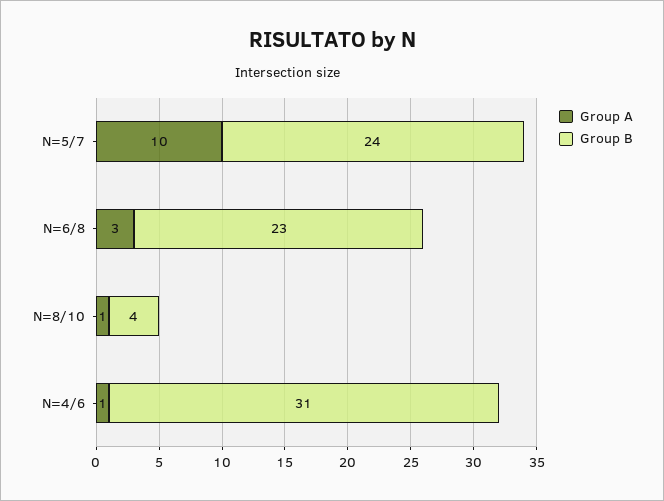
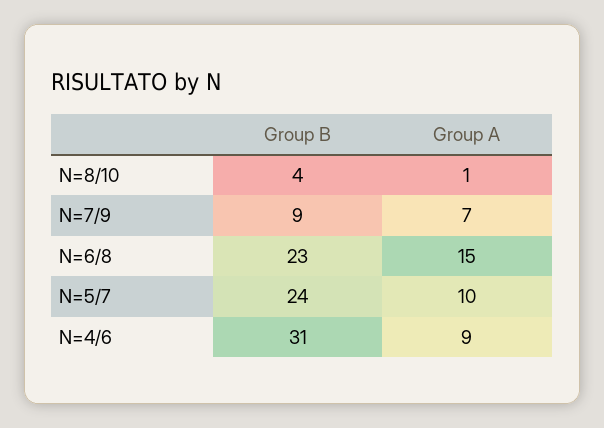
Group A, N=6/8: 3 -> 15
Group A, N=4/6: 1 -> 9
Group B, N=7/9: none -> 9
Group A, N=7/9: none -> 7

